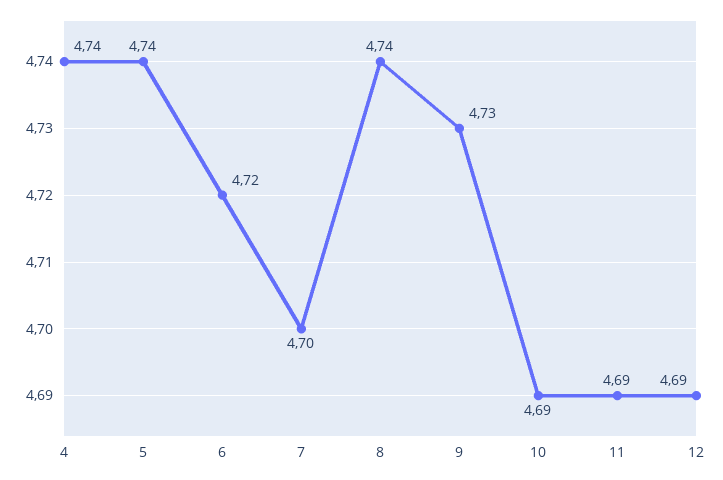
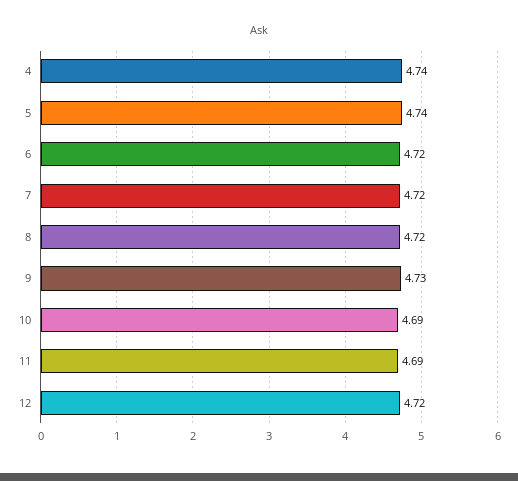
7: 4.7 -> 4.72
8: 4.74 -> 4.72
12: 4.69 -> 4.72

